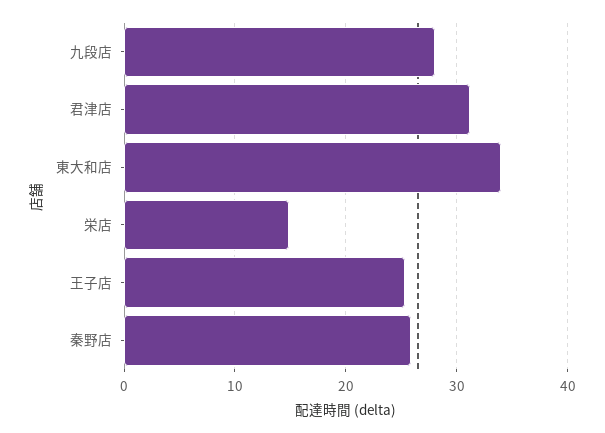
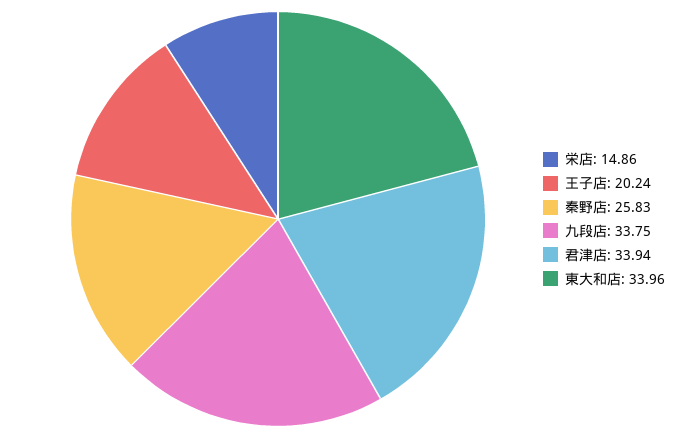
九段店: 28 -> 33.75
君津店: 31 -> 33.94
王子店: 25 -> 20.24

